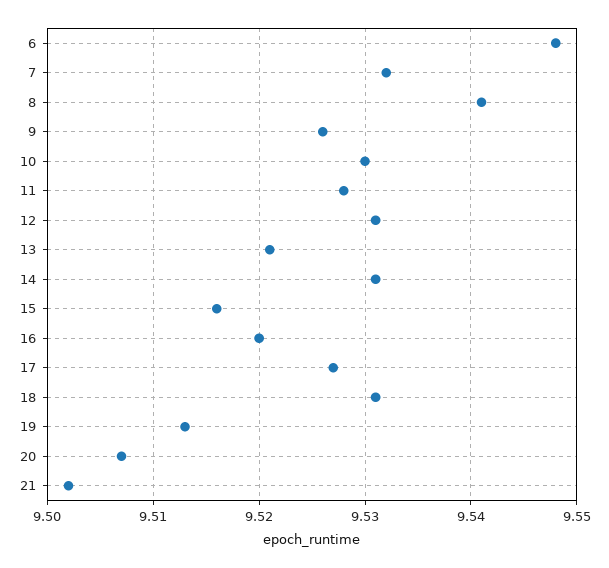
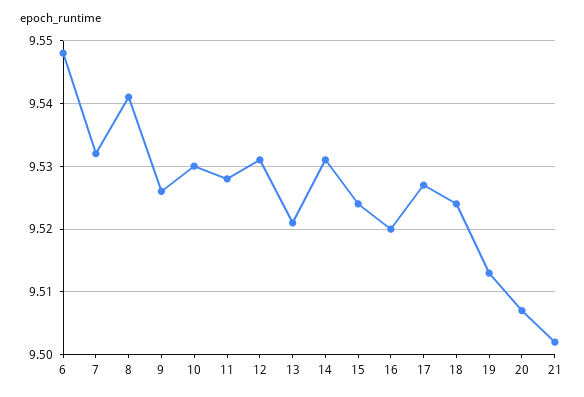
15: 9.516 -> 9.524
18: 9.531 -> 9.524

